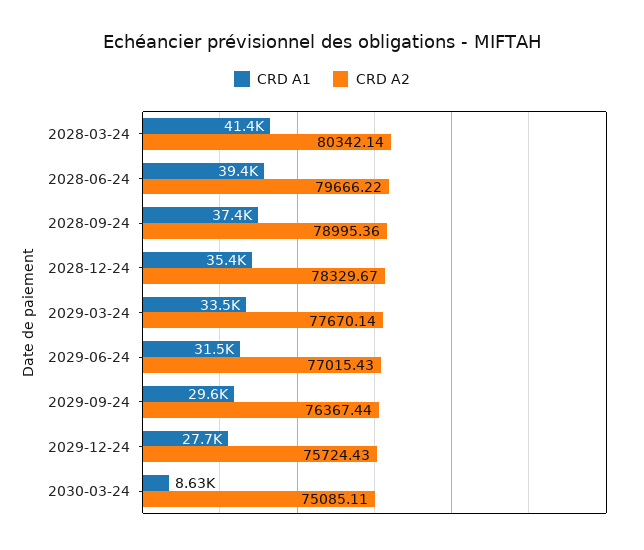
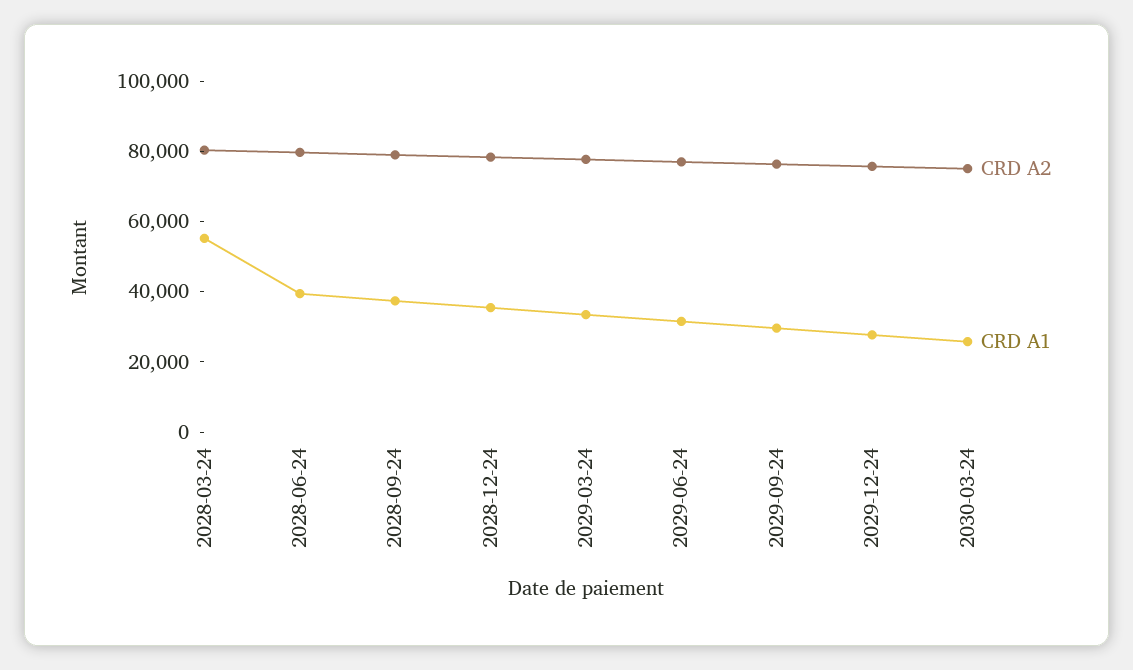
CRD A1, 2028-03-24: 41400 -> 55000
CRD A1, 2030-03-24: 8630 -> 25000

